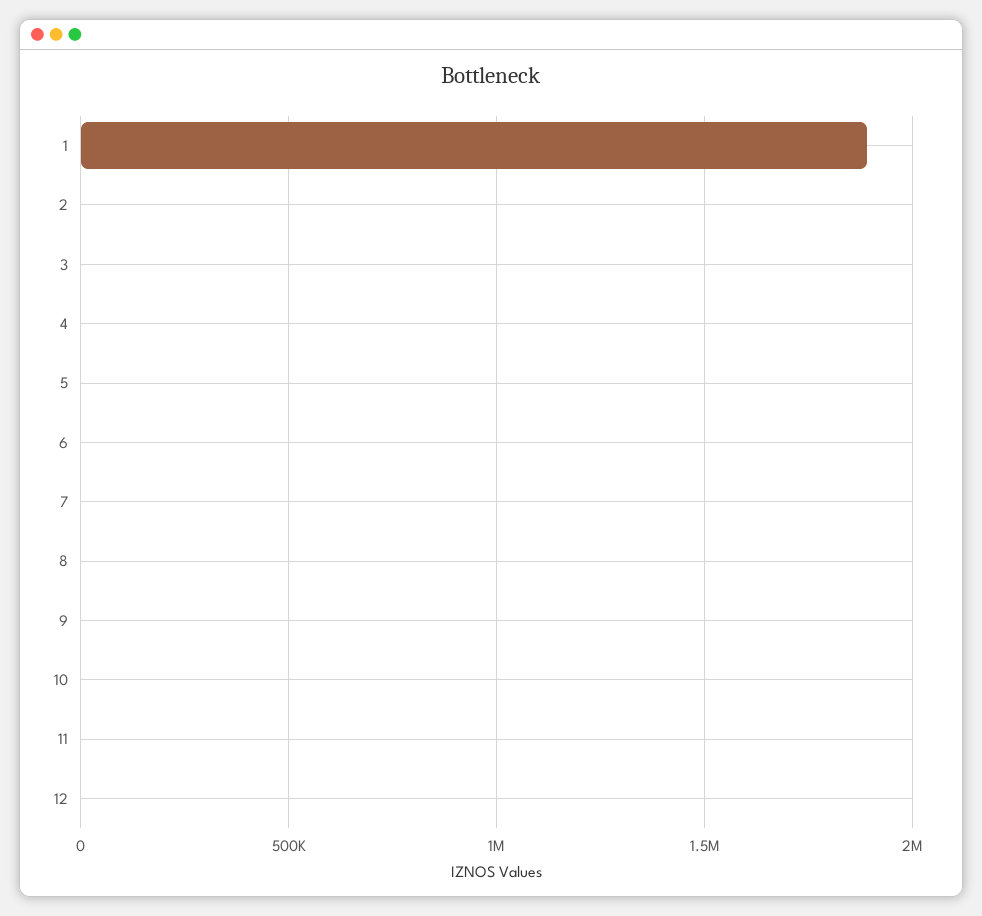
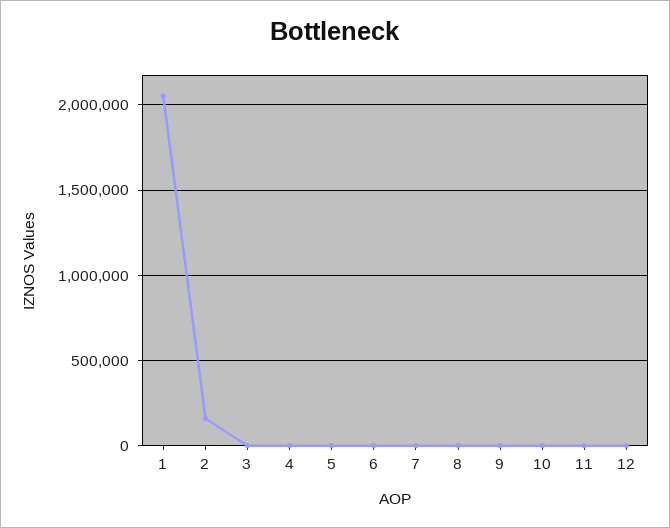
1: 1900000 -> 2050000
2: 0 -> 150000

